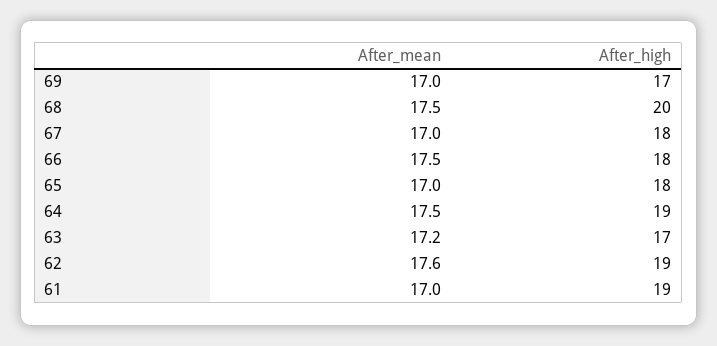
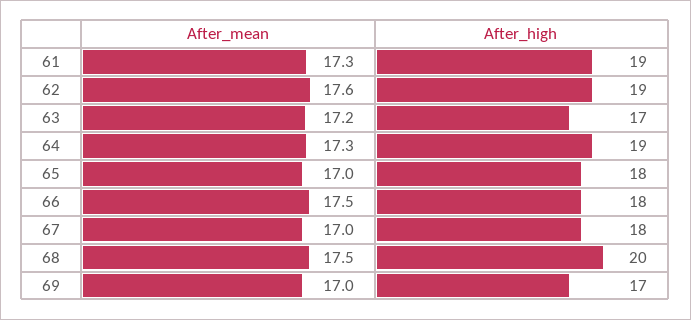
After_mean, 64: 17.5 -> 17.3
After_mean, 61: 17 -> 17.3

